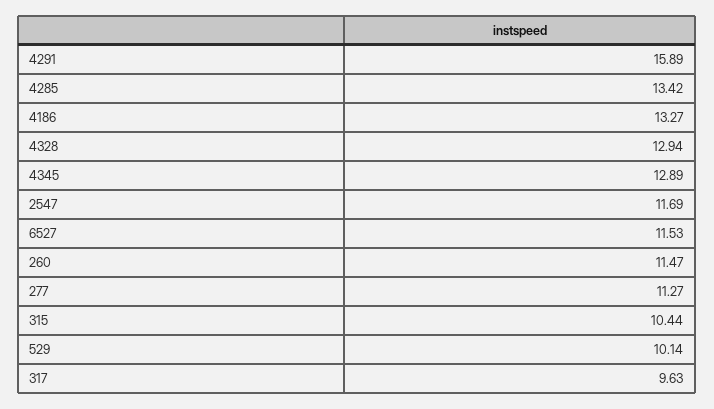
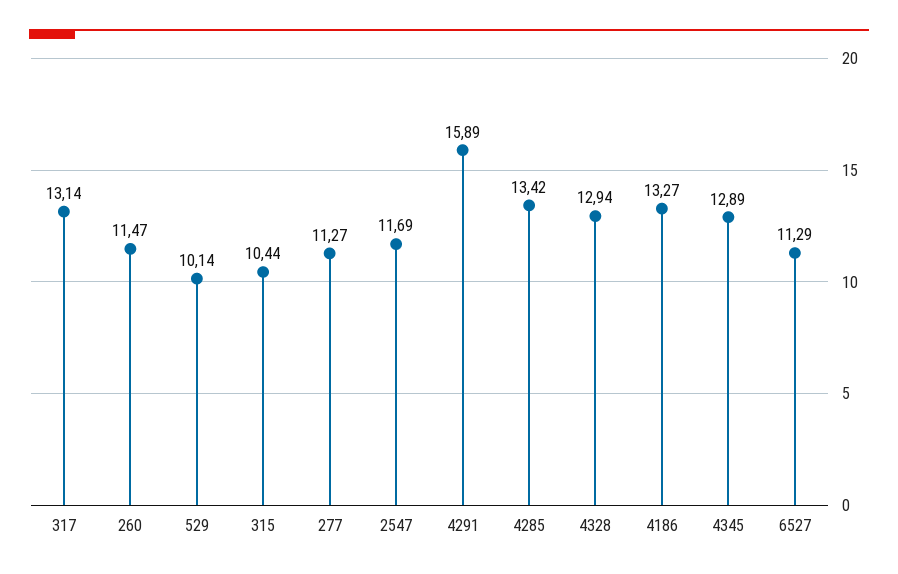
6527: 11.53 -> 11.29
317: 9.63 -> 13.14

